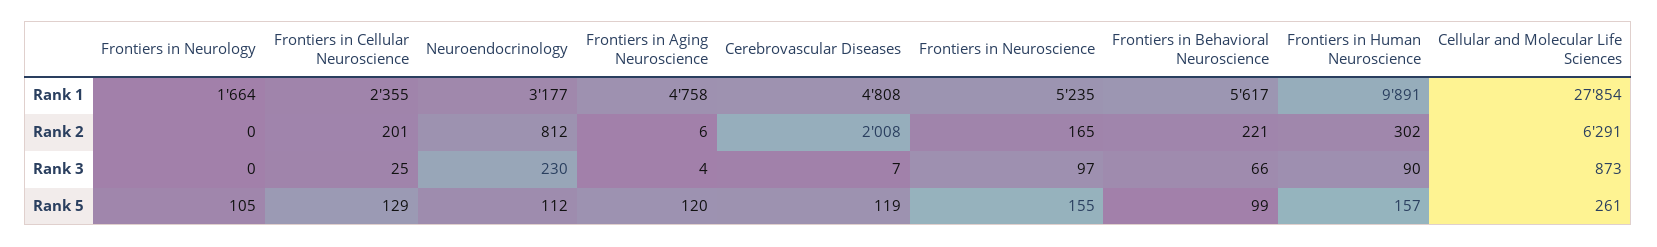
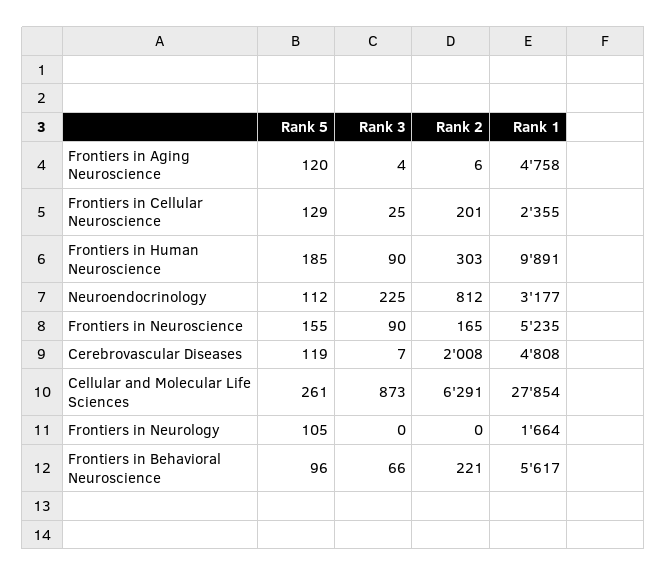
Frontiers in Human Neuroscience, Rank 2: 302 -> 303
Neuroendocrinology, Rank 3: 230 -> 225
Frontiers in Neuroscience, Rank 3: 97 -> 90
Frontiers in Behavioral Neuroscience, Rank 5: 99 -> 96
Frontiers in Human Neuroscience, Rank 5: 157 -> 185

